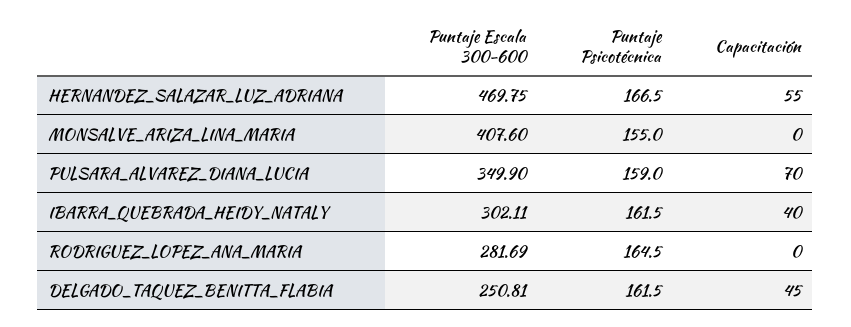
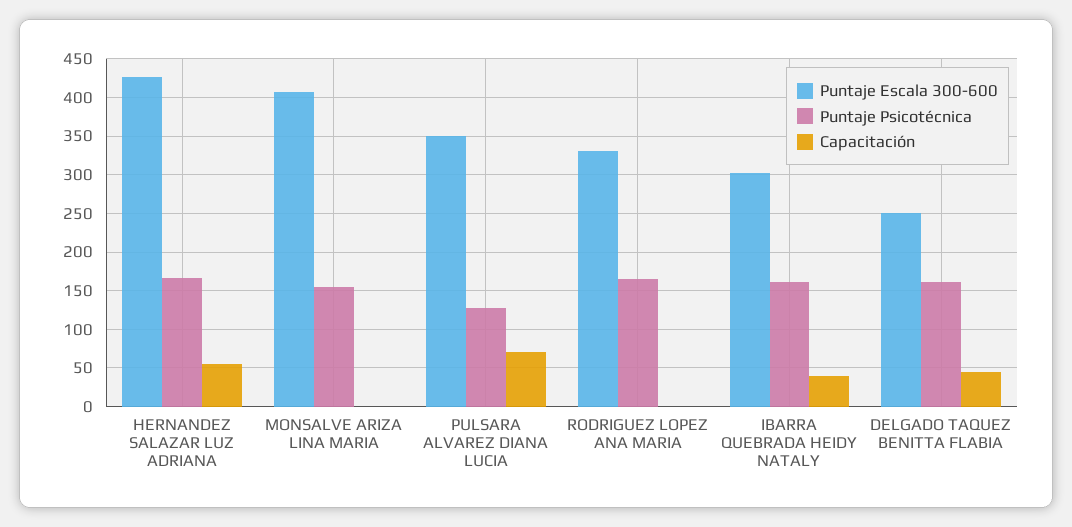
Puntaje Escala 300-600, HERNANDEZ_SALAZAR_LUZ_ADRIANA: 469.75 -> 430
Puntaje Psicotécnica, PULSARA_ALVAREZ_DIANA_LUCIA: 159 -> 130
Puntaje Escala 300-600, RODRIGUEZ_LOPEZ_ANA_MARIA: 281.69 -> 330

